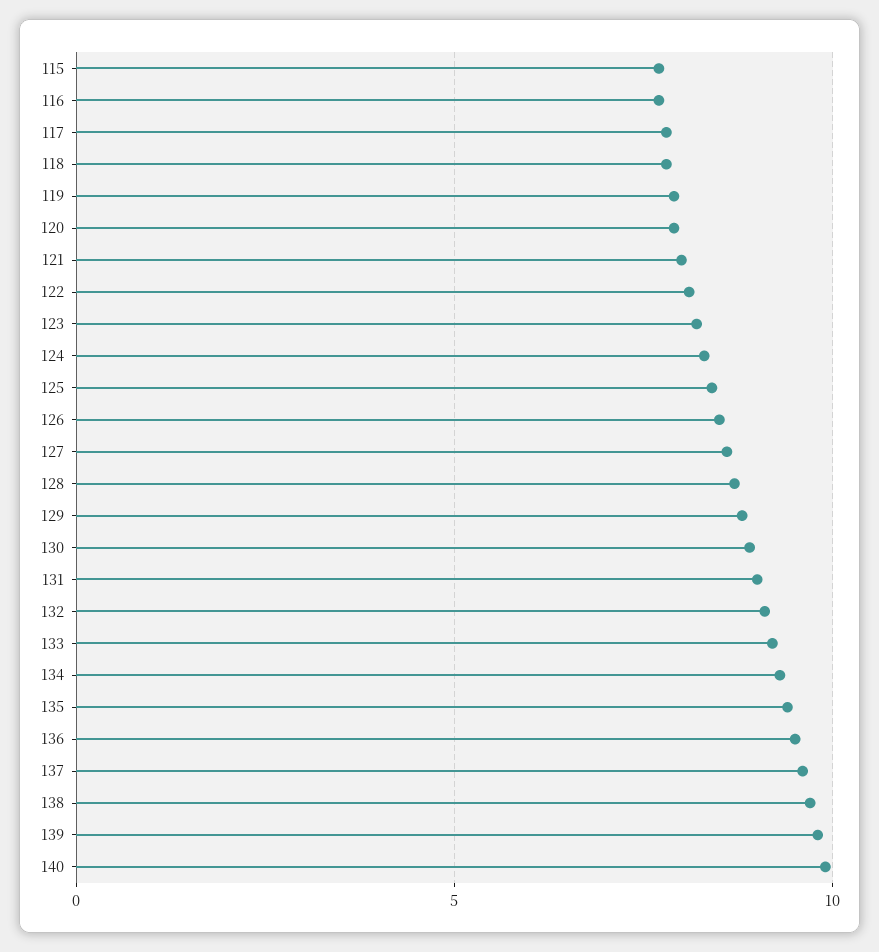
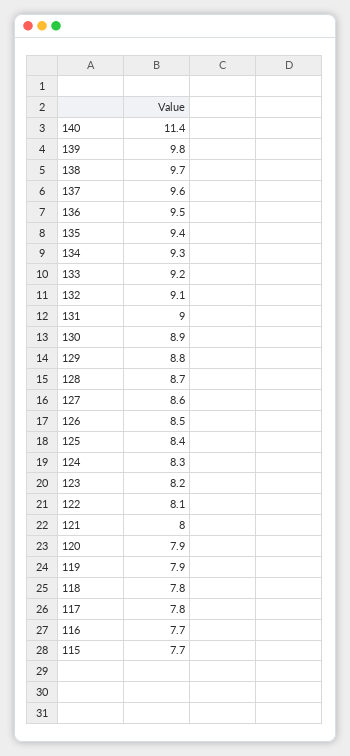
140: 10 -> 11.4

